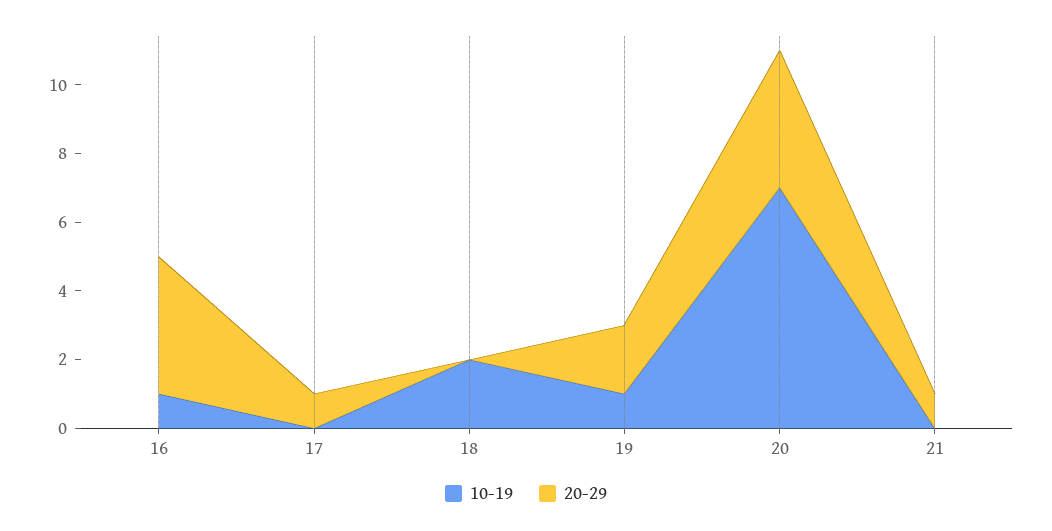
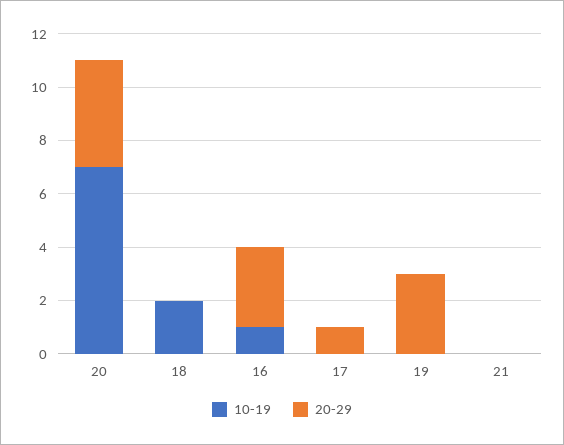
20-29, 16: 4 -> 3
10-19, 19: 1 -> 0
20-29, 19: 2 -> 3
20-29, 21: 1 -> 0

